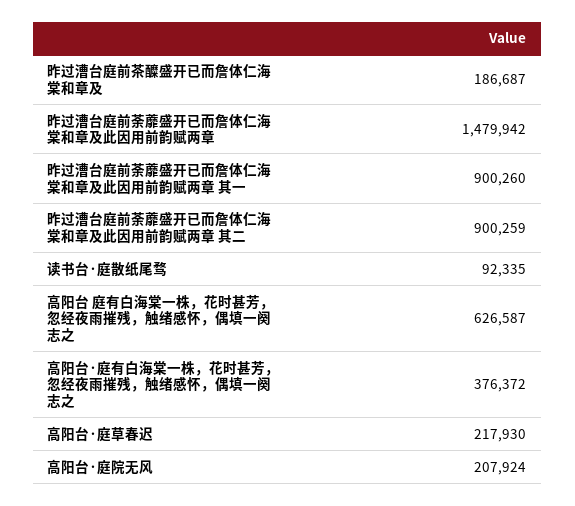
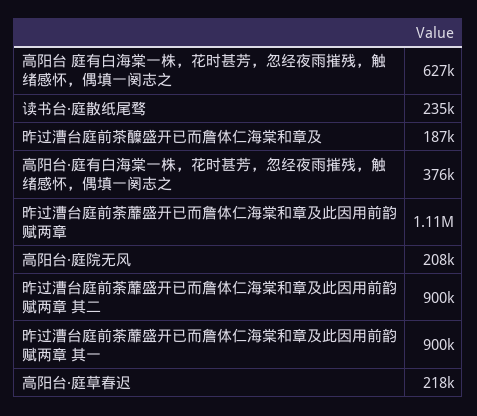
昨过漕台庭前荼蘼盛开已而詹体仁海棠和章及此因用前韵赋两章: 1479942 -> 1110000
读书台·庭散纸尾骛: 92335 -> 235000

